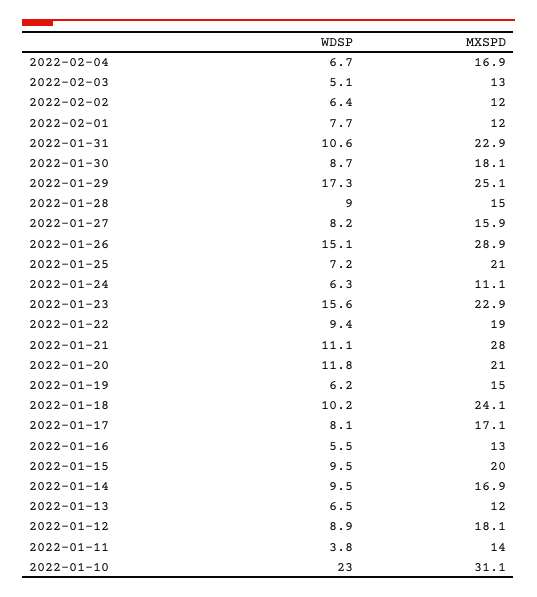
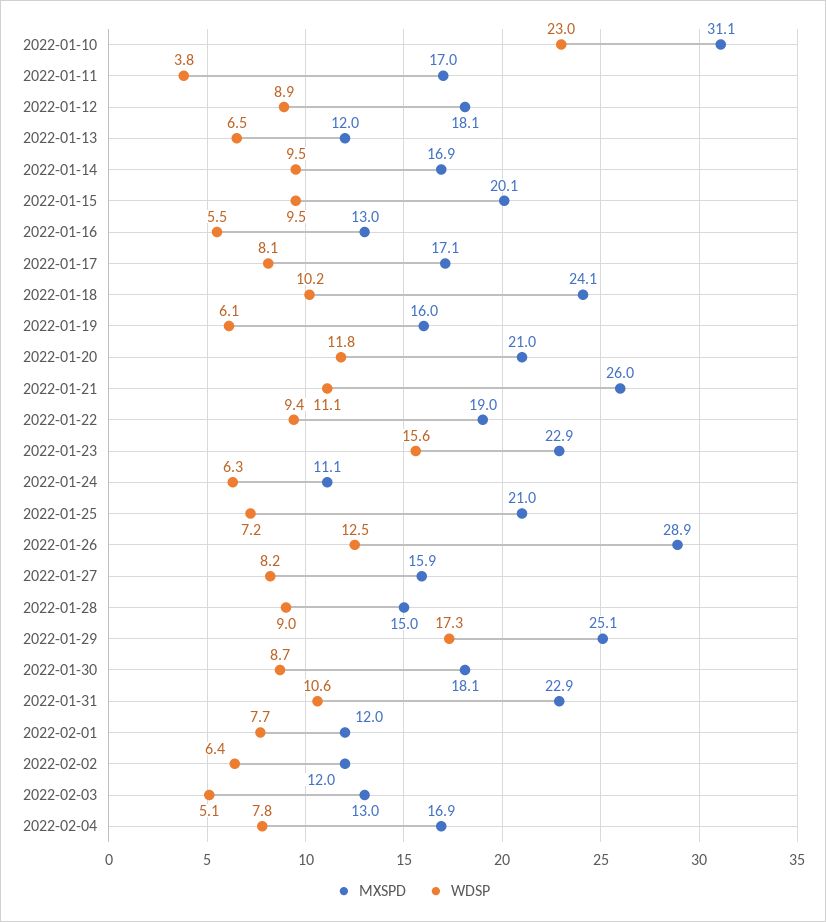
WDSP, 2022-02-04: 6.7 -> 7.8
WDSP, 2022-01-26: 15.1 -> 12.5
MXSPD, 2022-01-21: 28 -> 26
WDSP, 2022-01-19: 6.2 -> 6.1
MXSPD, 2022-01-19: 15 -> 16
MXSPD, 2022-01-15: 20 -> 20.1
MXSPD, 2022-01-11: 14 -> 17

